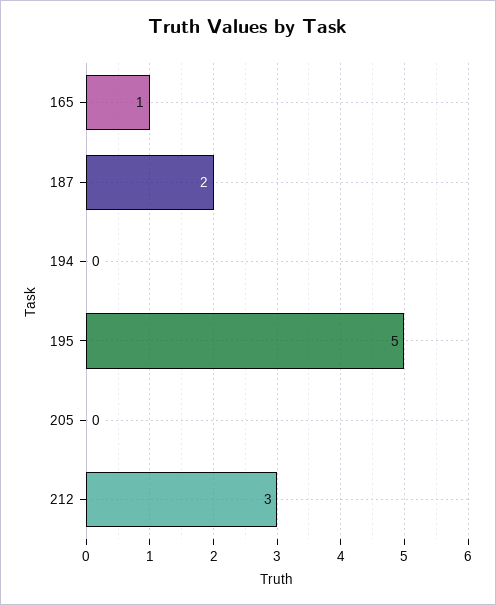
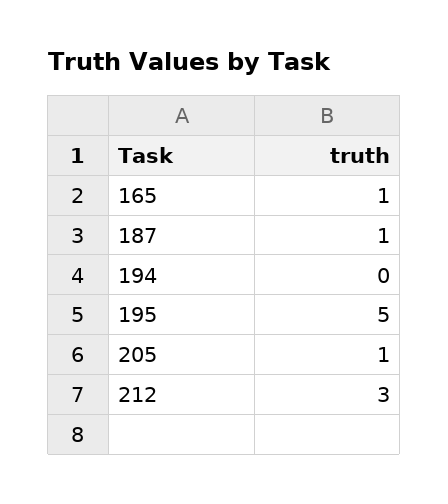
187: 2 -> 1
205: 0 -> 1

